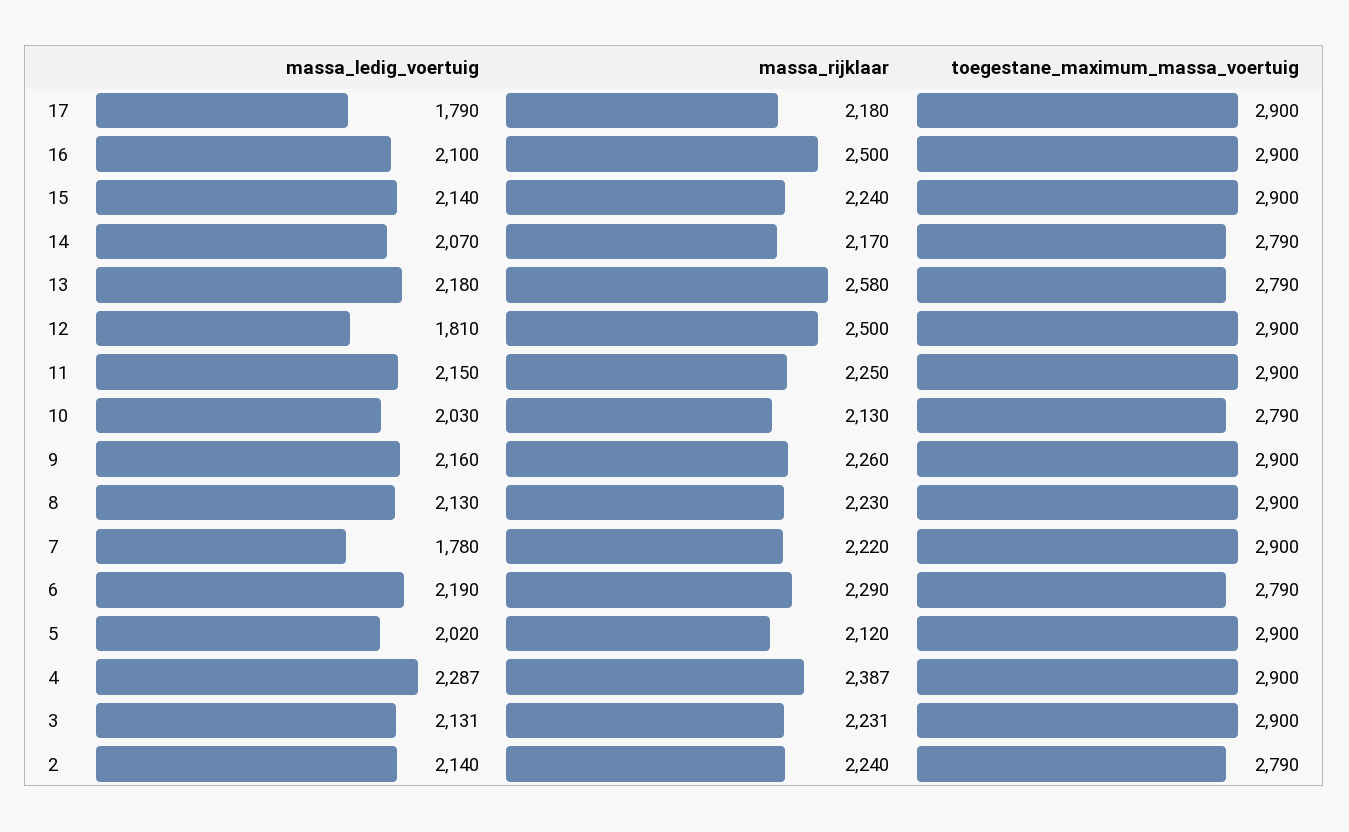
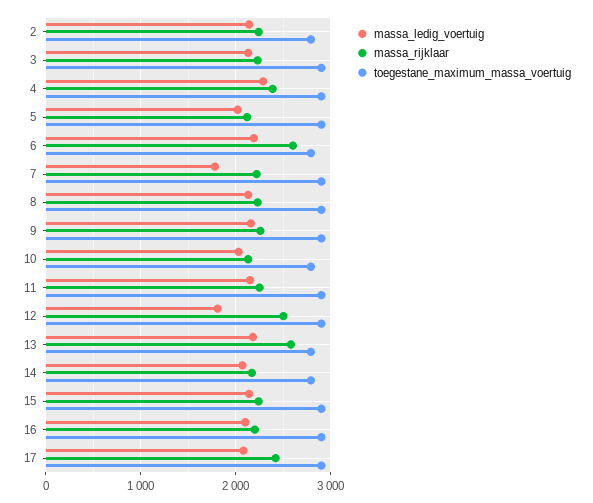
massa_ledig_voertuig, 17: 1790 -> 2100
massa_rijklaar, 17: 2180 -> 2400
massa_rijklaar, 16: 2500 -> 2200
massa_rijklaar, 6: 2290 -> 2600

